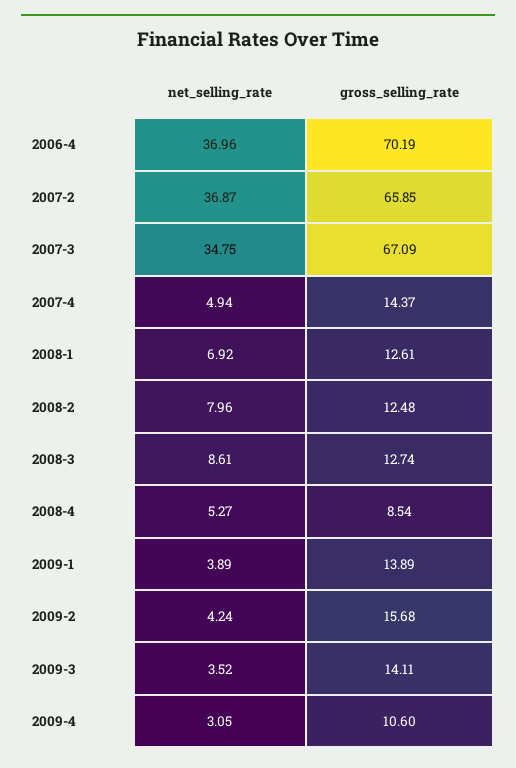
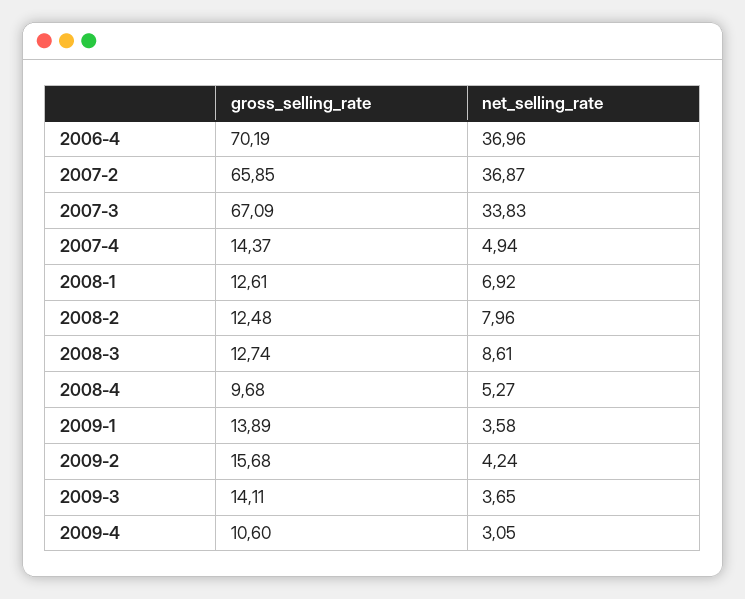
net_selling_rate, 2007-3: 34.75 -> 33.83
gross_selling_rate, 2008-4: 8.54 -> 9.68
net_selling_rate, 2009-1: 3.89 -> 3.58
net_selling_rate, 2009-3: 3.52 -> 3.65

